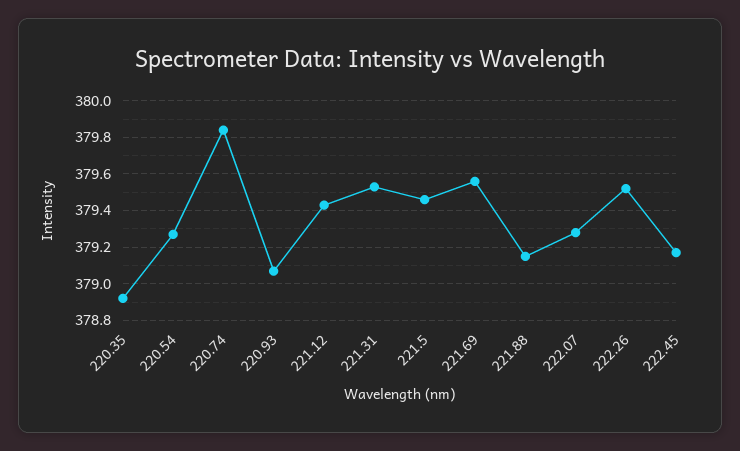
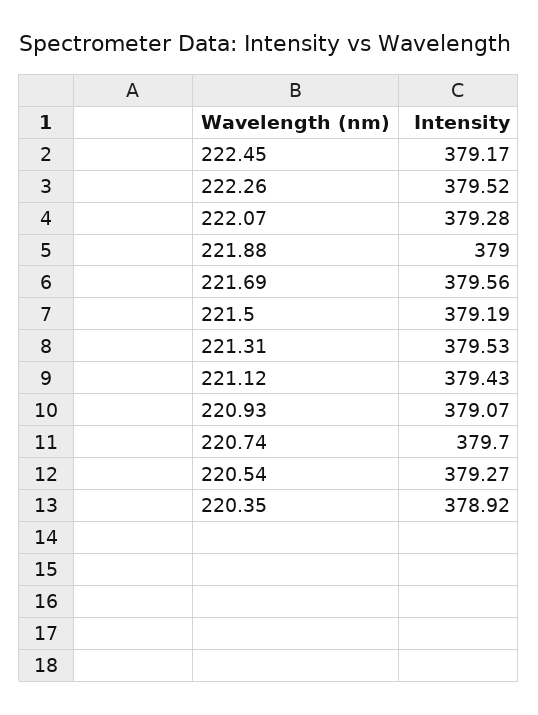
220.74: 379.85 -> 379.7
221.5: 379.45 -> 379.19
221.88: 379.15 -> 379

